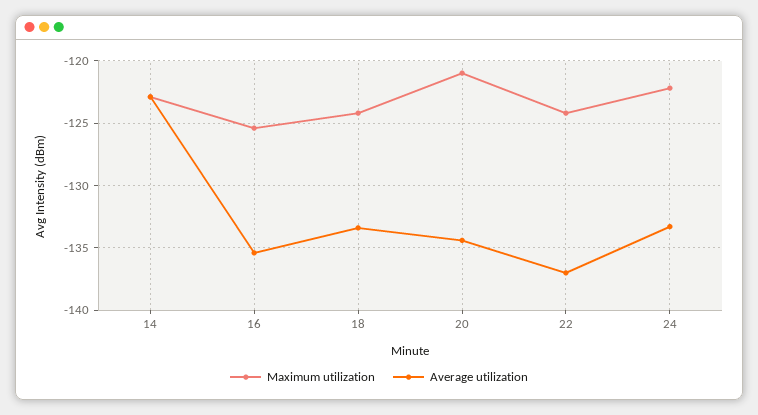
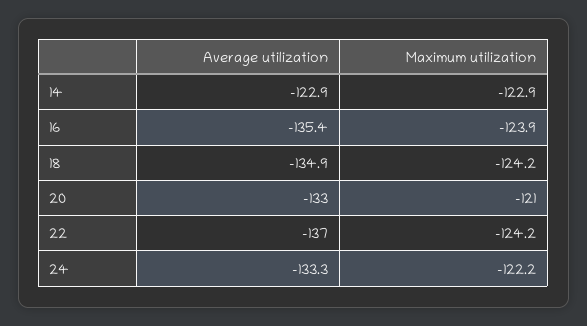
Maximum utilization, 16: -125.5 -> -123.9
Average utilization, 18: -133.5 -> -134.9
Average utilization, 20: -134.5 -> -133

